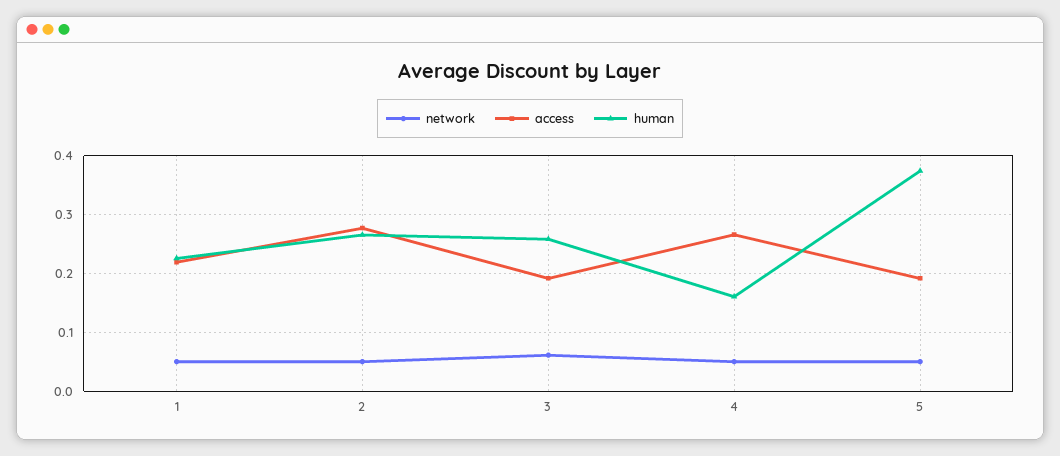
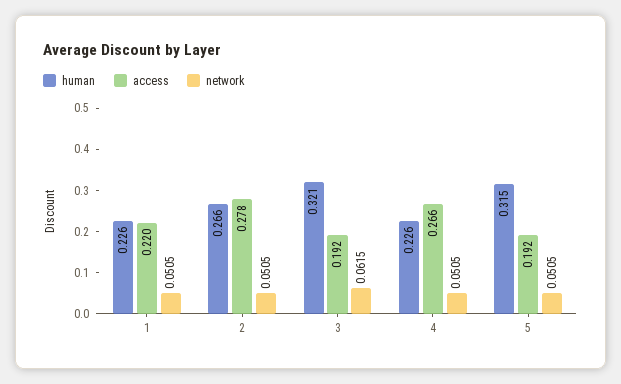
human, 3: 0.26 -> 0.321
human, 4: 0.16 -> 0.226
human, 5: 0.38 -> 0.315

